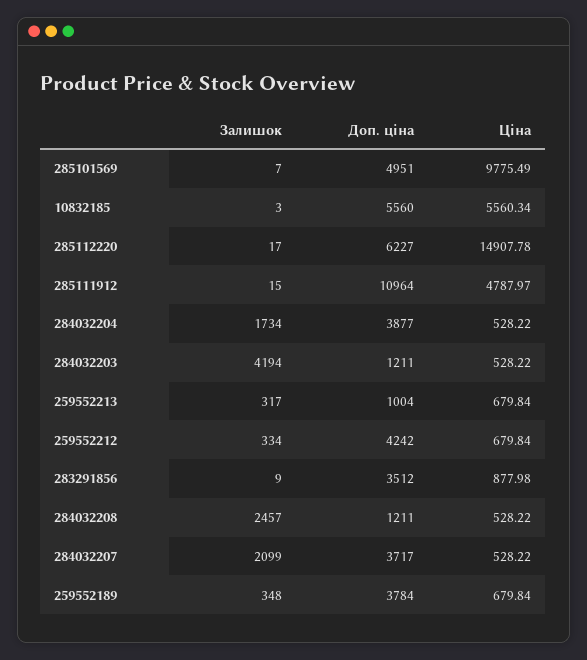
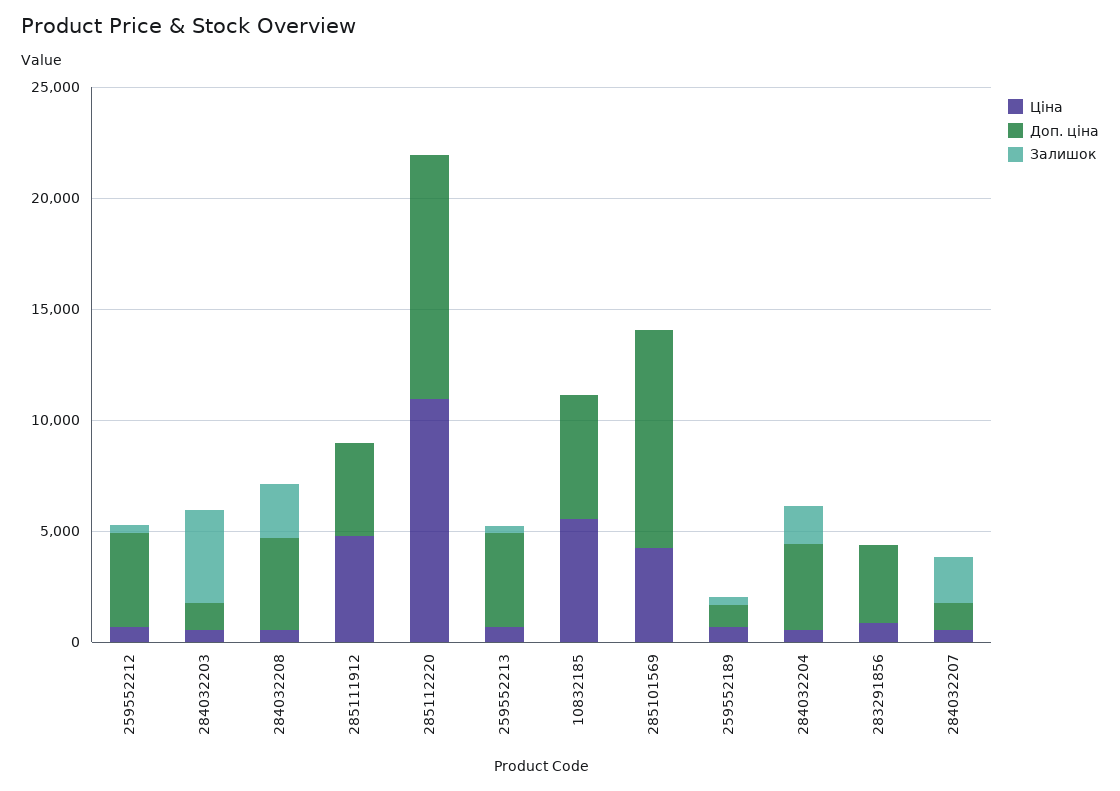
Доп. ціна, 285101569: 4951 -> 10000
Ціна, 285101569: 9775.49 -> 4000
Доп. ціна, 285112220: 6227 -> 11000
Ціна, 285112220: 14907.78 -> 11000
Доп. ціна, 285111912: 10964 -> 4000
Доп. ціна, 259552213: 1004 -> 4000
Доп. ціна, 284032208: 1211 -> 4000
Доп. ціна, 284032207: 3717 -> 1000
Доп. ціна, 259552189: 3784 -> 1000

